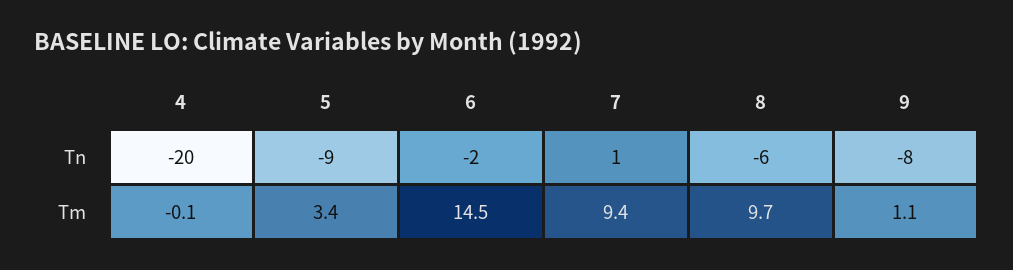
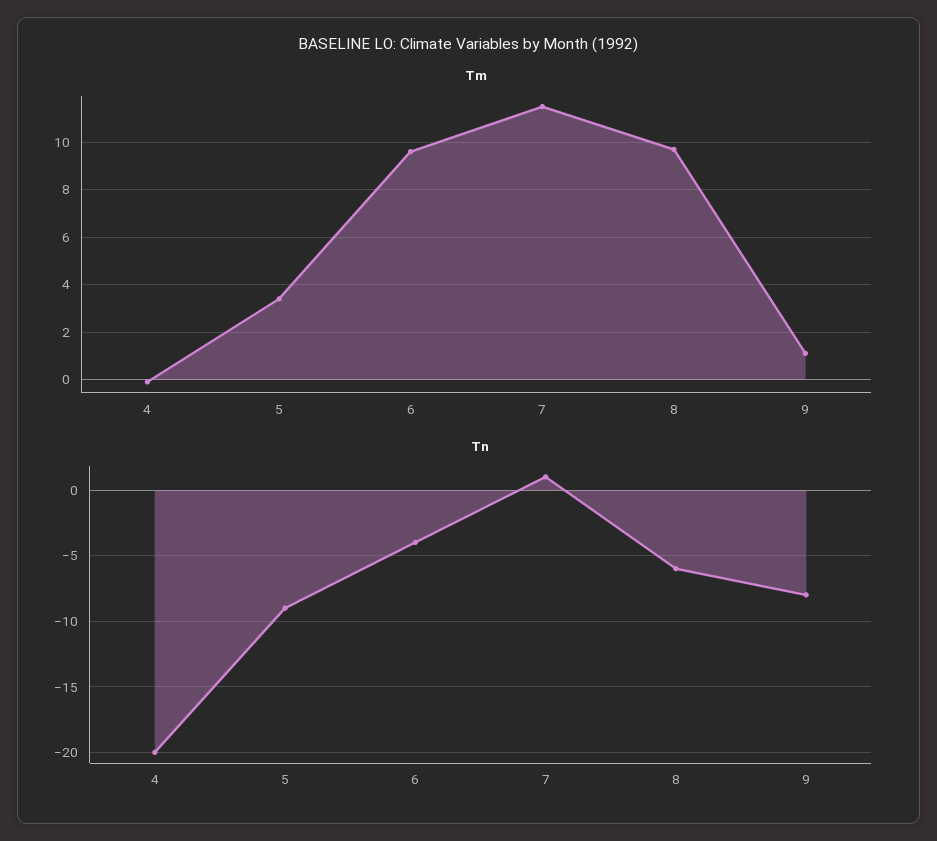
Tn, 6: -2 -> -4
Tm, 6: 14.5 -> 9.5
Tm, 7: 9.4 -> 11.5

